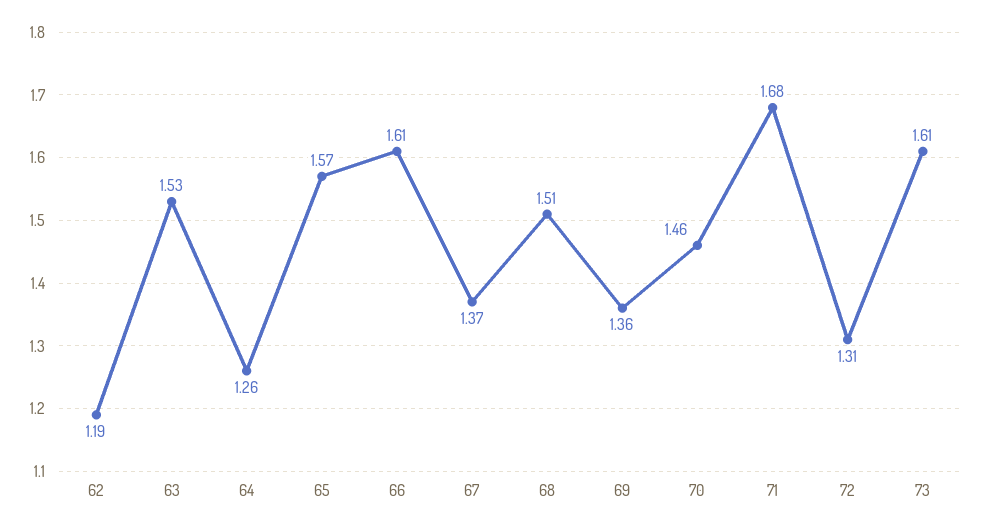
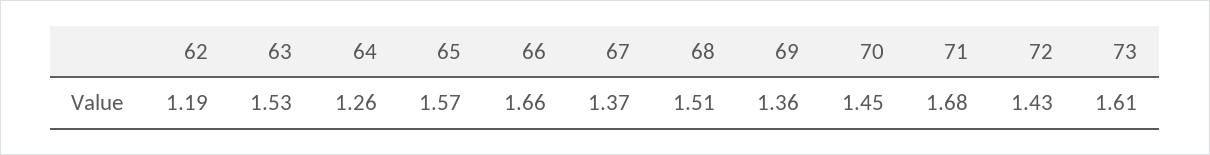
66: 1.61 -> 1.66
70: 1.46 -> 1.45
72: 1.31 -> 1.43

